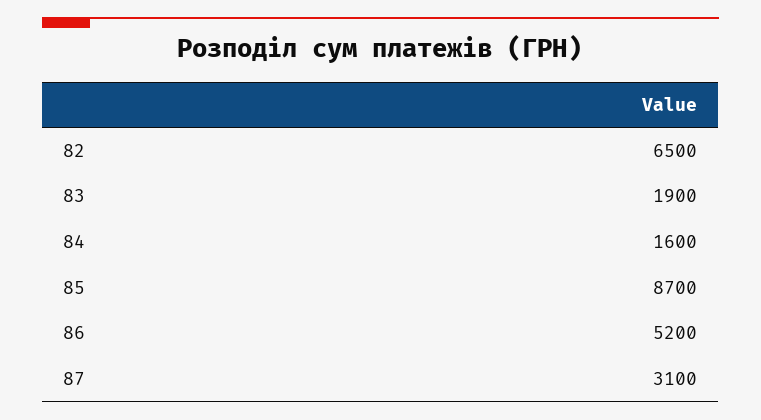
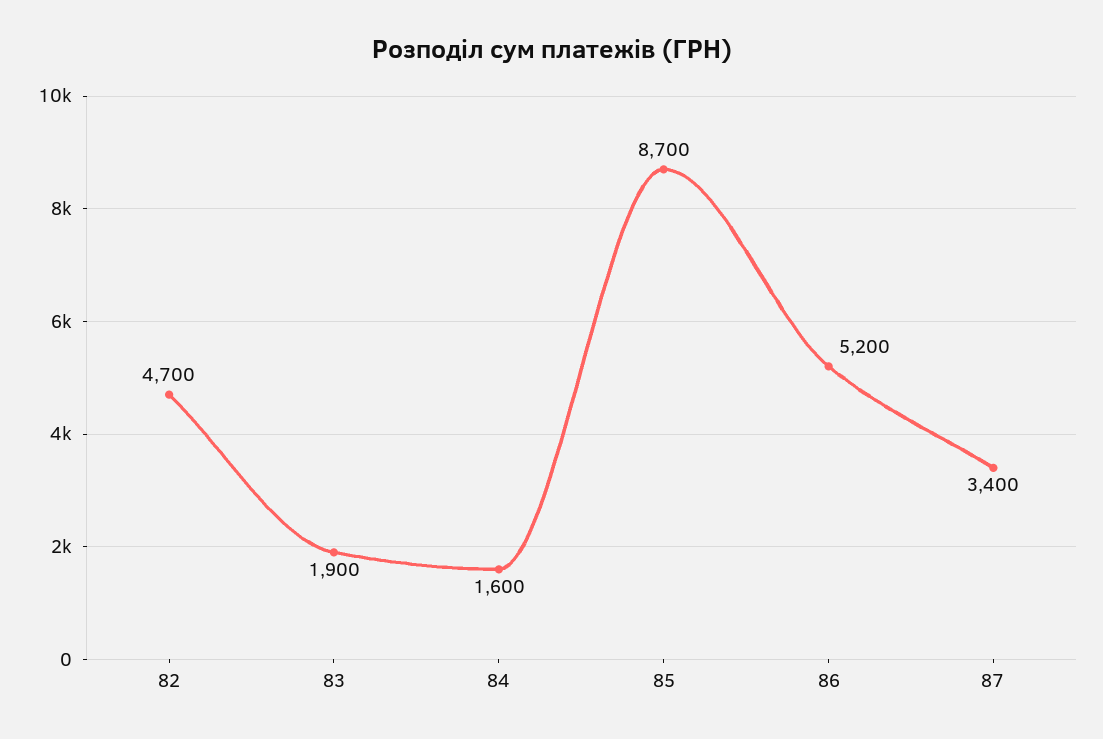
82: 6500 -> 4700
87: 3100 -> 3400

